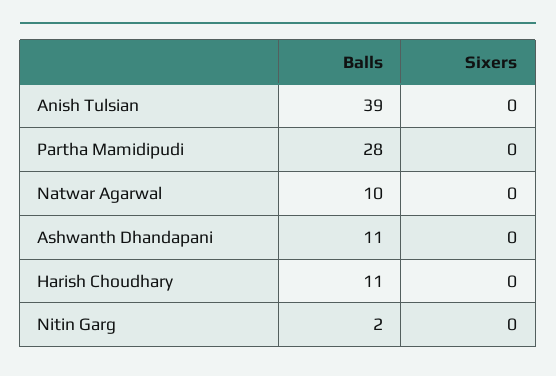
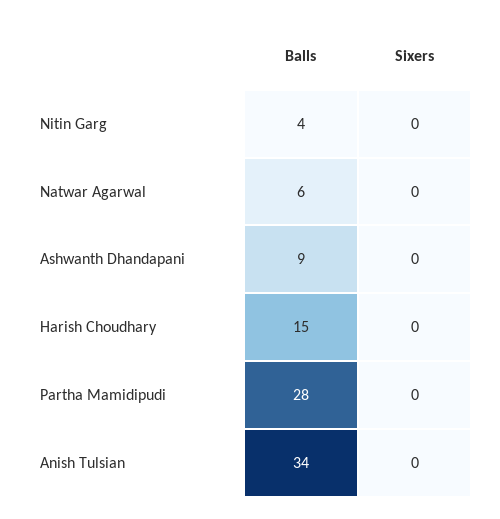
Balls, Anish Tulsian: 39 -> 34
Balls, Natwar Agarwal: 10 -> 6
Balls, Ashwanth Dhandapani: 11 -> 9
Balls, Harish Choudhary: 11 -> 15
Balls, Nitin Garg: 2 -> 4

